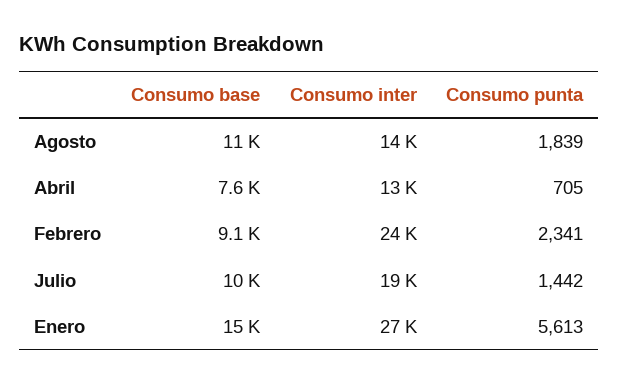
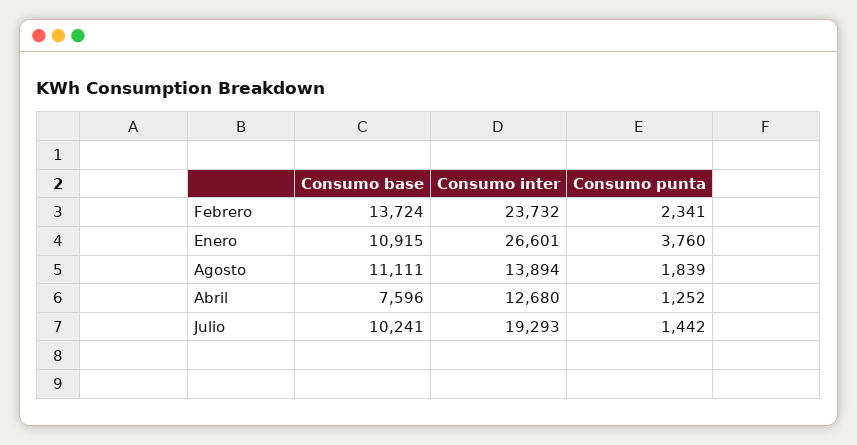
Consumo punta, Abril: 705 -> 1252
Consumo base, Febrero: 9100 -> 13724
Consumo base, Enero: 15000 -> 10915
Consumo punta, Enero: 5613 -> 3760

